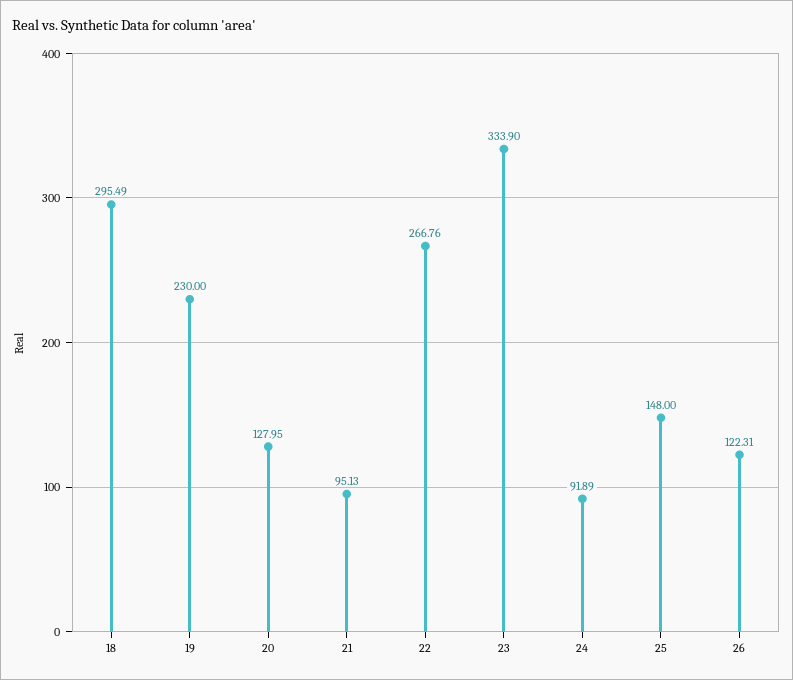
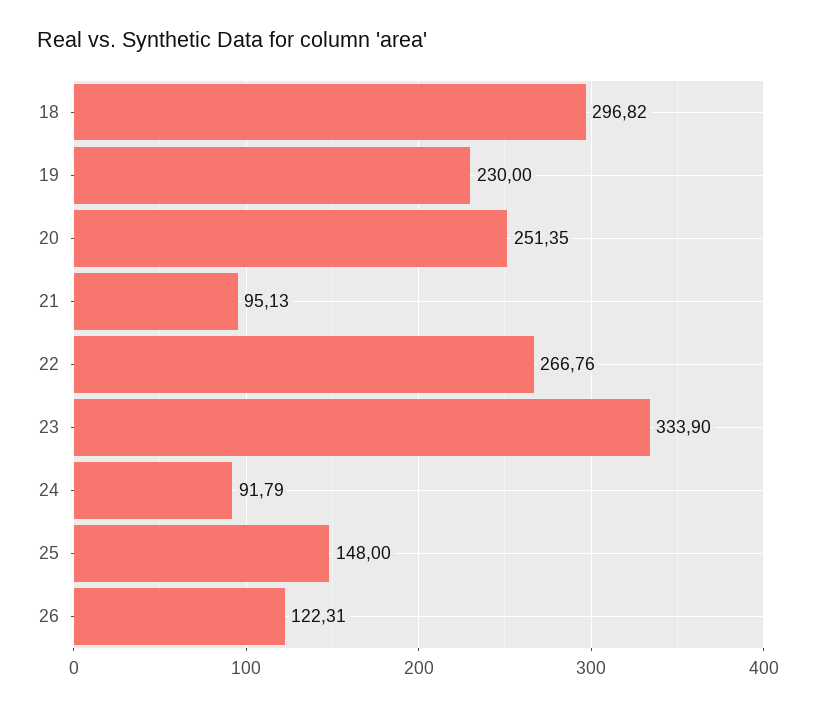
18: 295.49 -> 296.82
20: 127.95 -> 251.35
24: 91.89 -> 91.79

